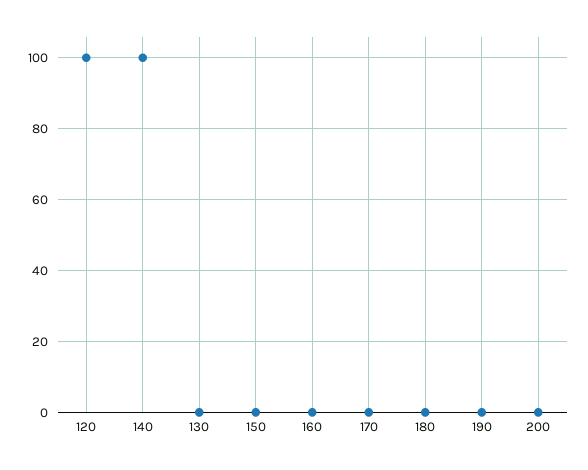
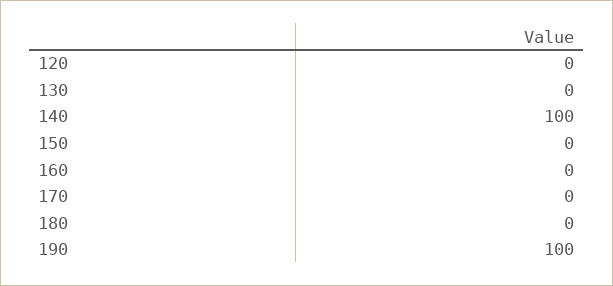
120: 100 -> 0
190: 0 -> 100
200: 0 -> none

